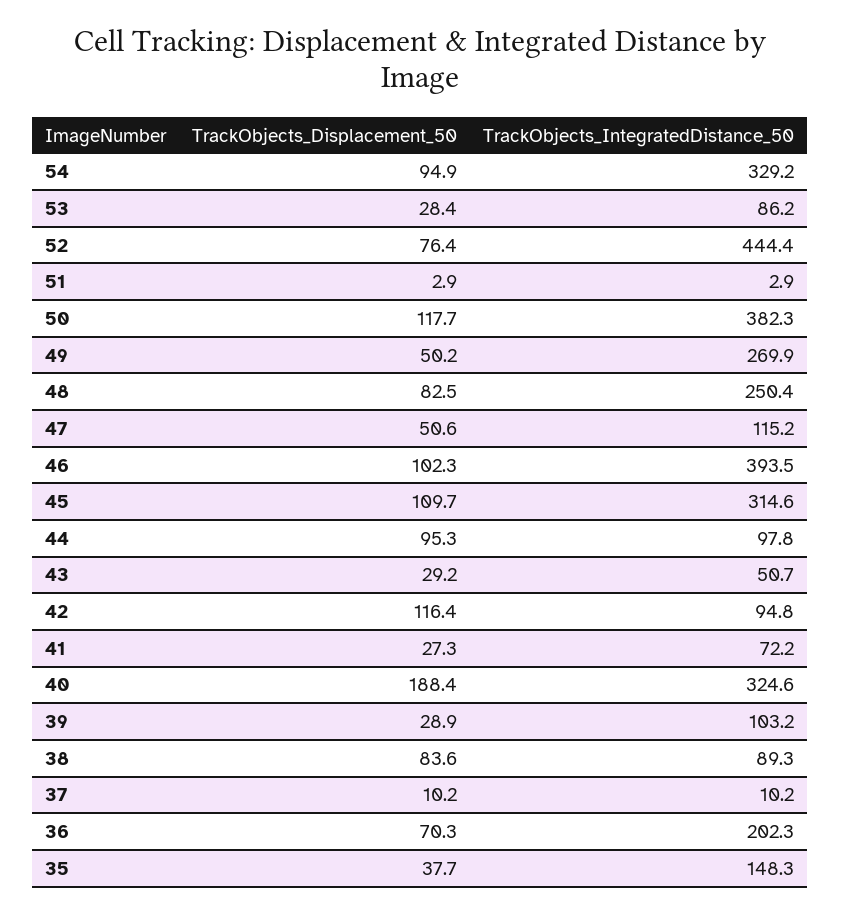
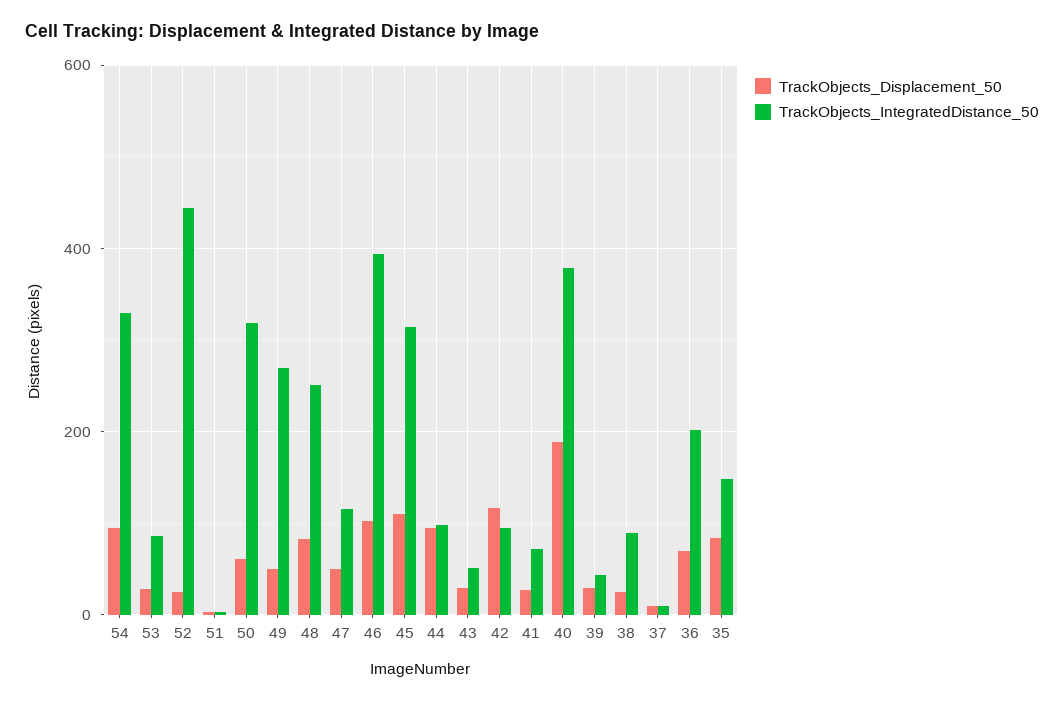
TrackObjects_Displacement_50, 52: 76.4 -> 20
TrackObjects_Displacement_50, 50: 117.7 -> 60
TrackObjects_IntegratedDistance_50, 50: 382.3 -> 320
TrackObjects_IntegratedDistance_50, 40: 324.6 -> 380
TrackObjects_IntegratedDistance_50, 39: 103.2 -> 40
TrackObjects_Displacement_50, 38: 83.6 -> 20
TrackObjects_Displacement_50, 35: 37.7 -> 80

